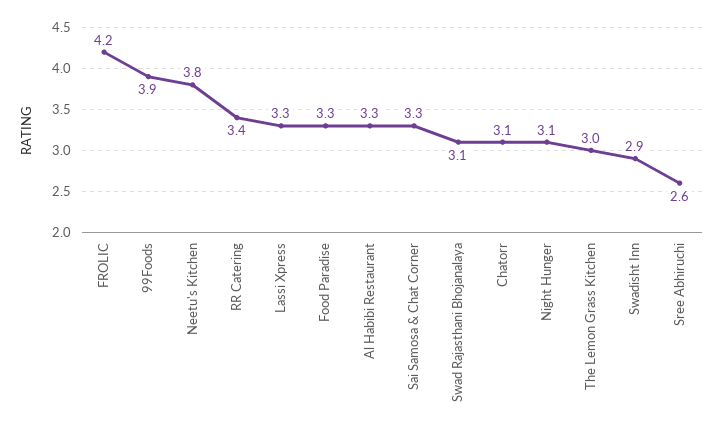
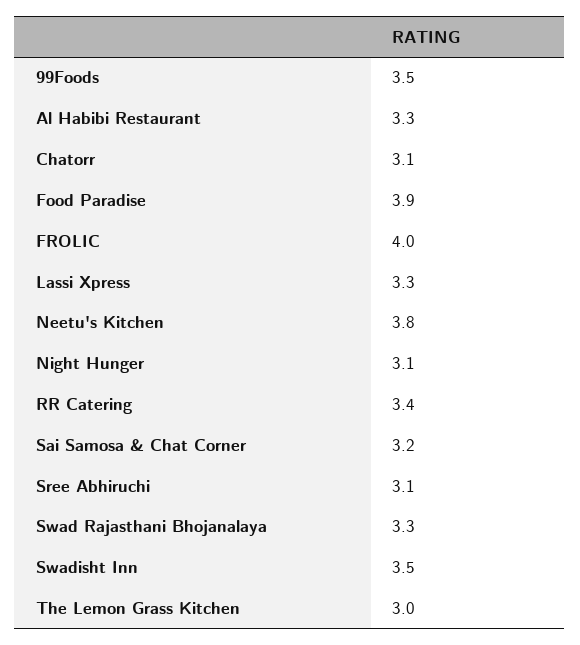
FROLIC: 4.2 -> 4
99Foods: 3.9 -> 3.5
Food Paradise: 3.3 -> 3.9
Sai Samosa & Chat Corner: 3.3 -> 3.2
Swad Rajasthani Bhojanalaya: 3.1 -> 3.3
Swadisht Inn: 2.9 -> 3.5
Sree Abhiruchi: 2.6 -> 3.1

